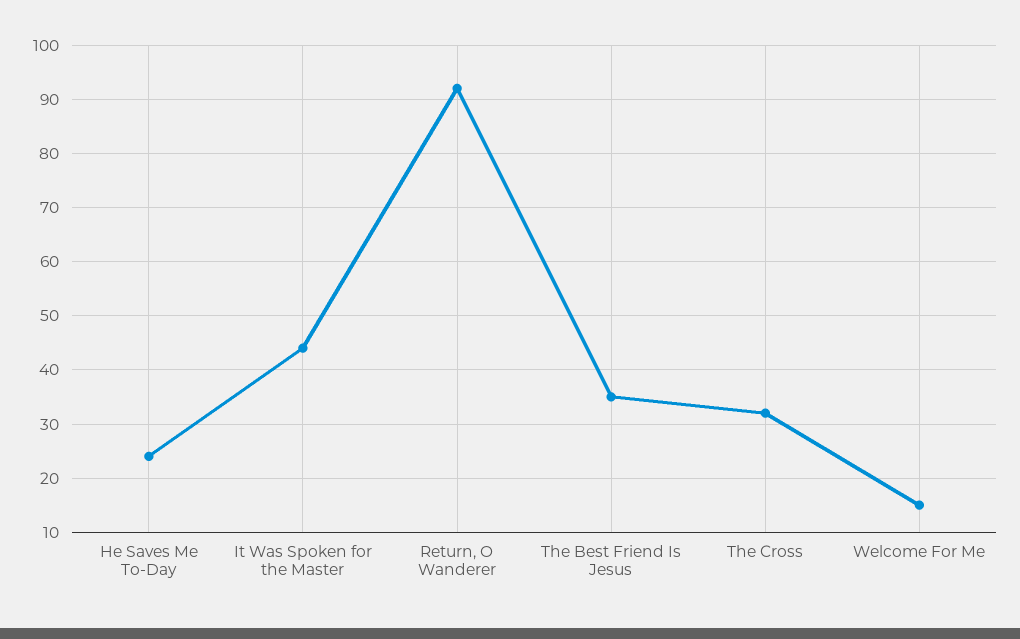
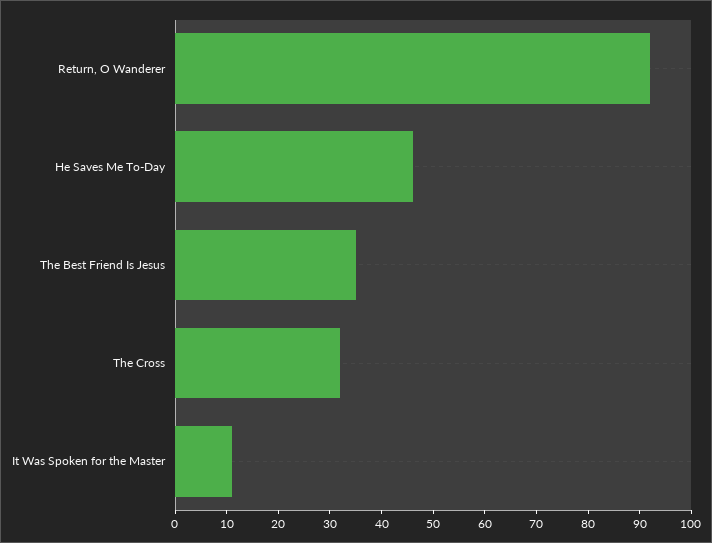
He Saves Me To-Day: 25 -> 45
It Was Spoken for the Master: 45 -> 10
Welcome For Me: 15 -> none

